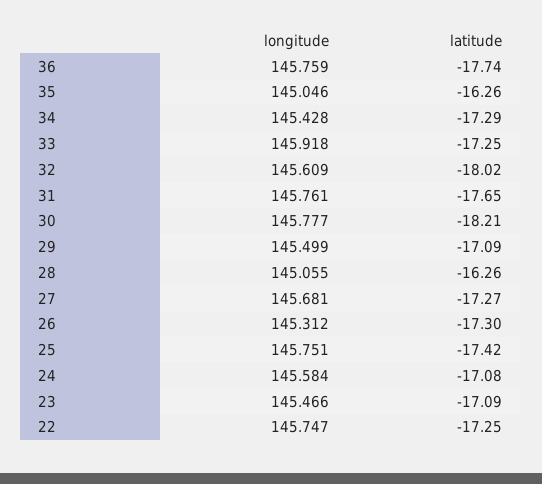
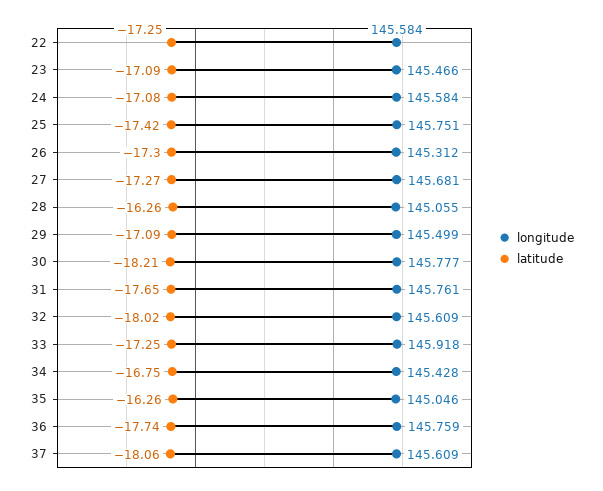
latitude, 34: -17.29 -> -16.75
longitude, 22: 145.747 -> 145.584
longitude, 37: none -> 145.609
latitude, 37: none -> -18.06

